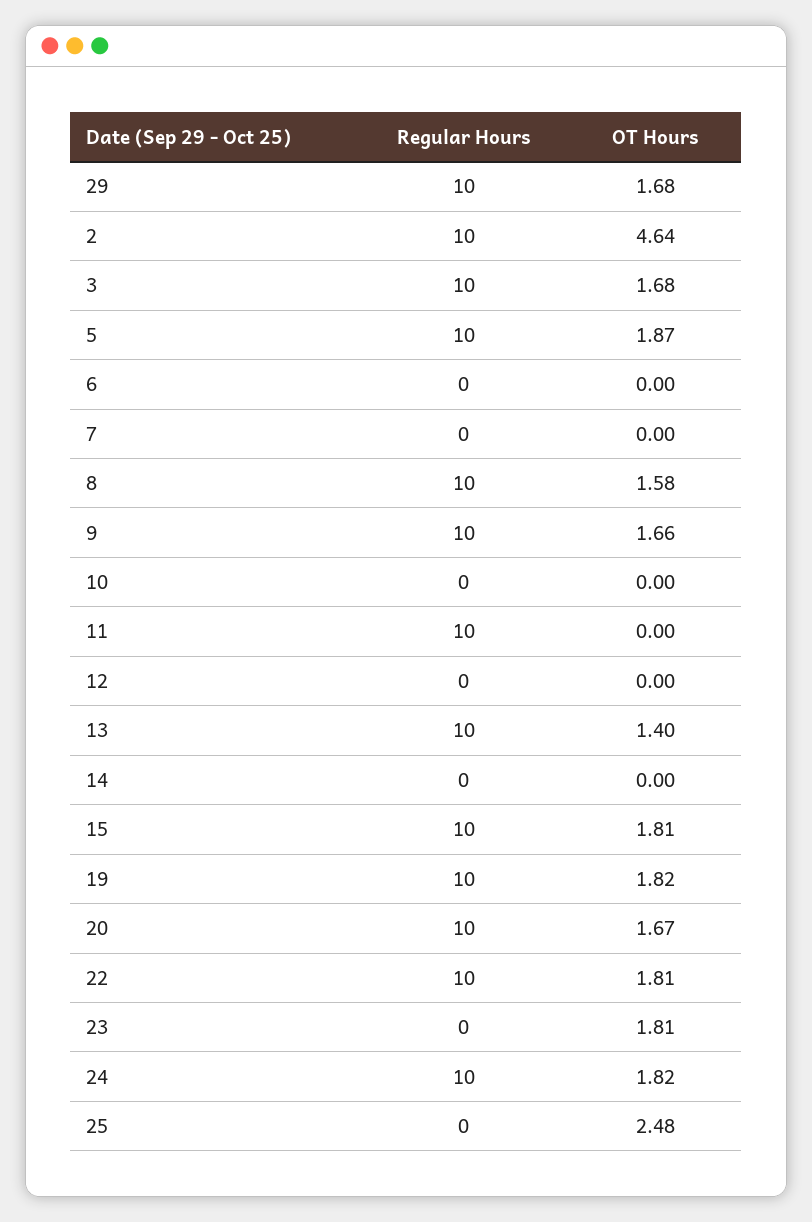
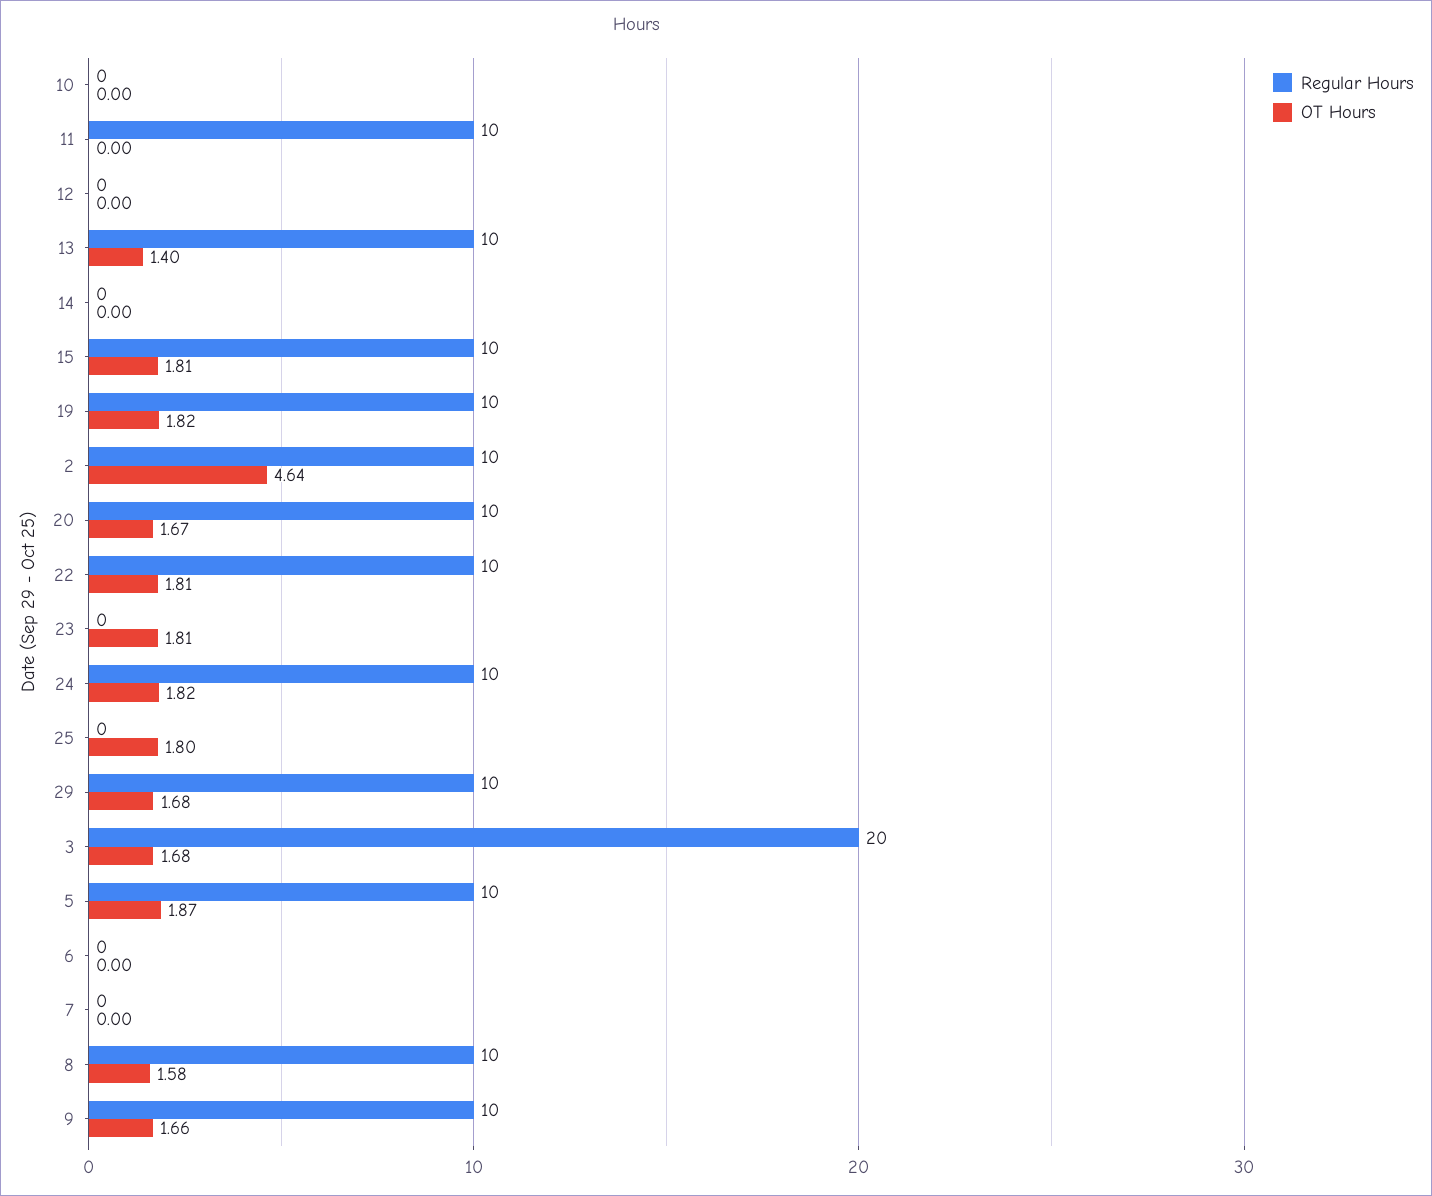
Regular Hours, 3: 10 -> 20
OT Hours, 25: 2.48 -> 1.8

